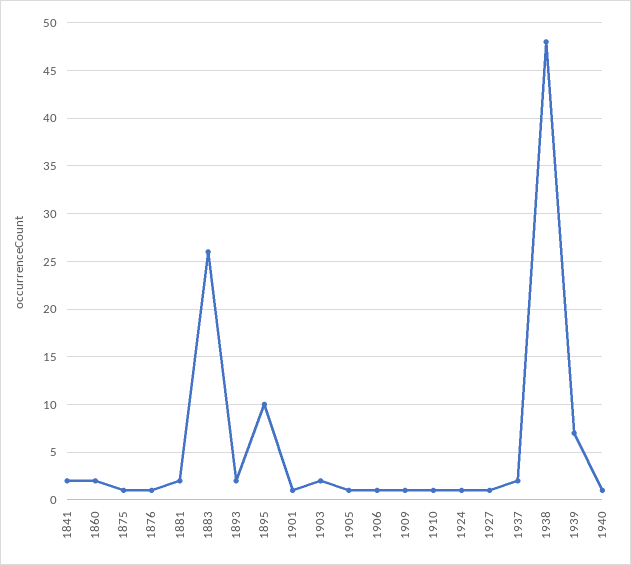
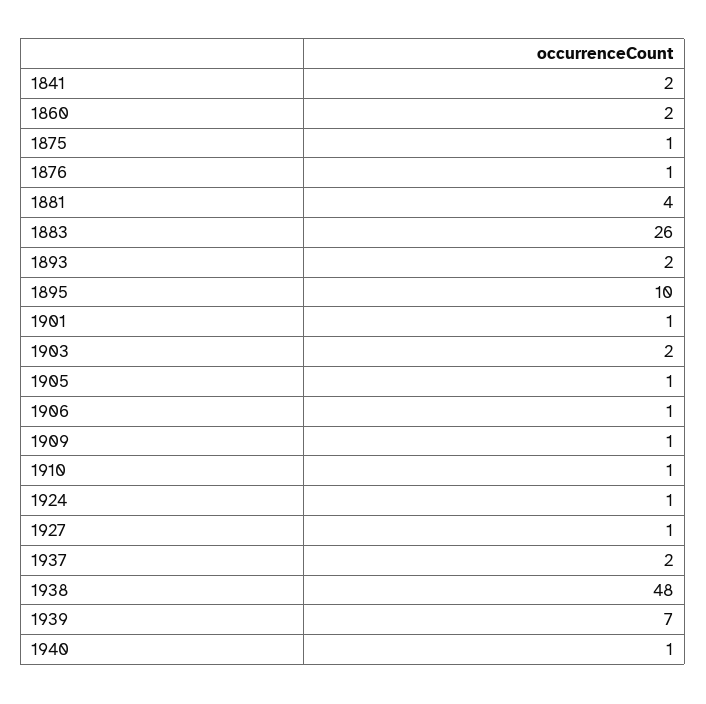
1881: 2 -> 4

